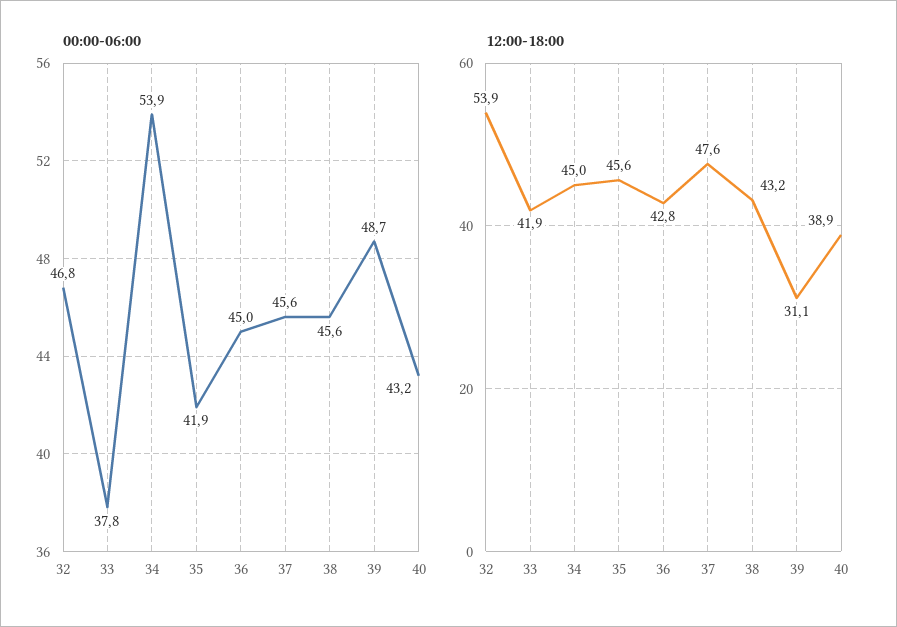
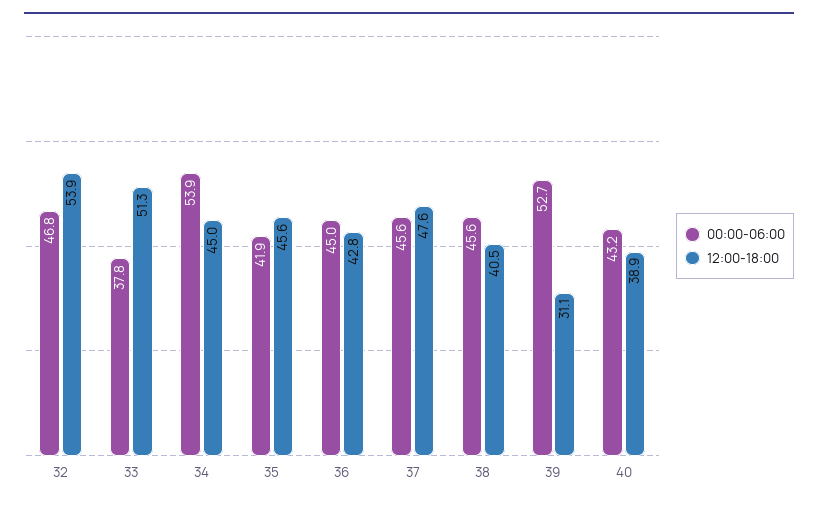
00:00-06:00, 39: 48.7 -> 52.7
12:00-18:00, 33: 41.9 -> 51.3
12:00-18:00, 38: 43.2 -> 40.5

